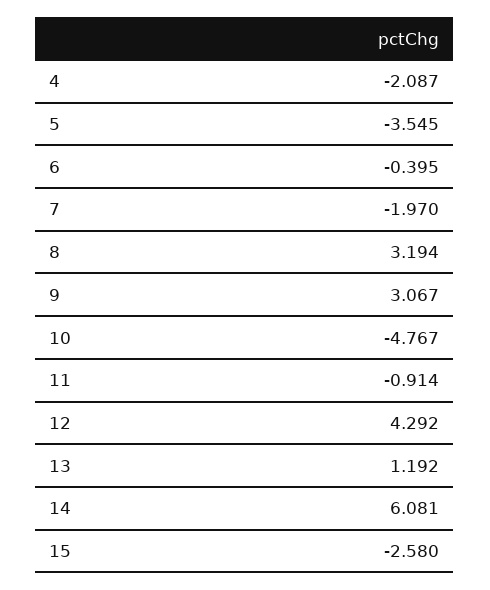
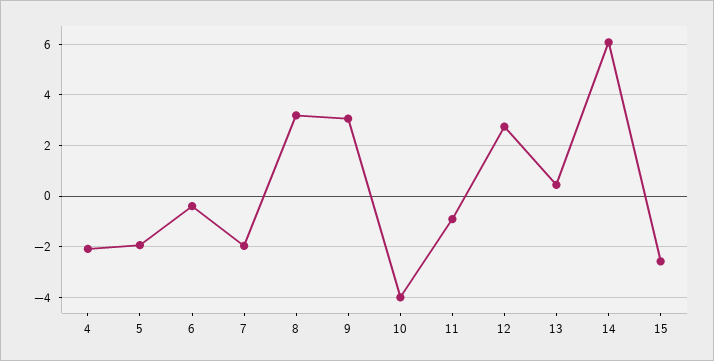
5: -3.545 -> -2
10: -4.767 -> -4
12: 4.292 -> 2.75
13: 1.192 -> 0.5

